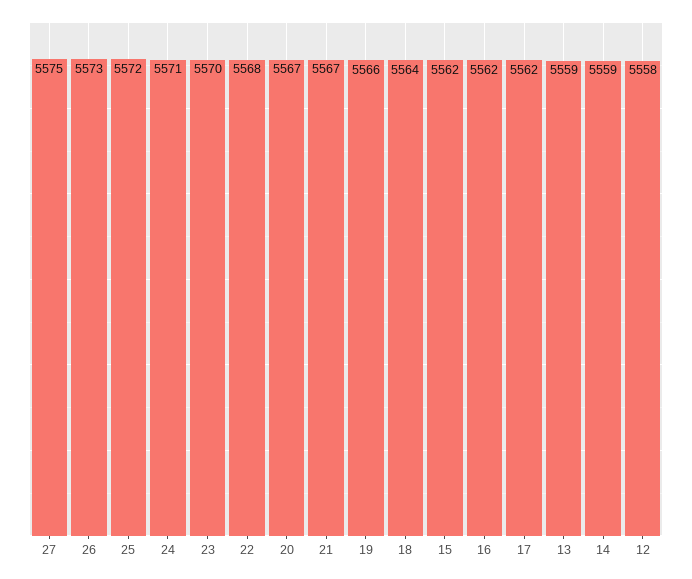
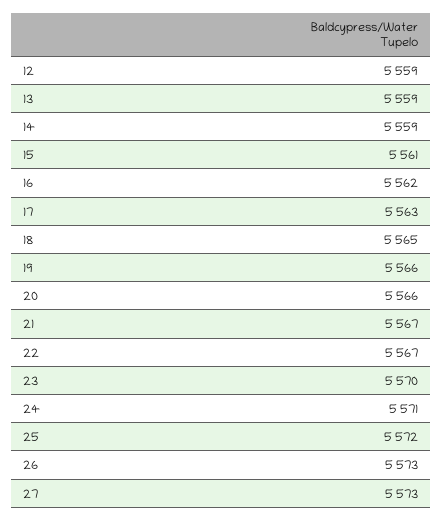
27: 5575 -> 5573
22: 5568 -> 5567
20: 5567 -> 5566
18: 5564 -> 5565
15: 5562 -> 5561
17: 5562 -> 5563
12: 5558 -> 5559

